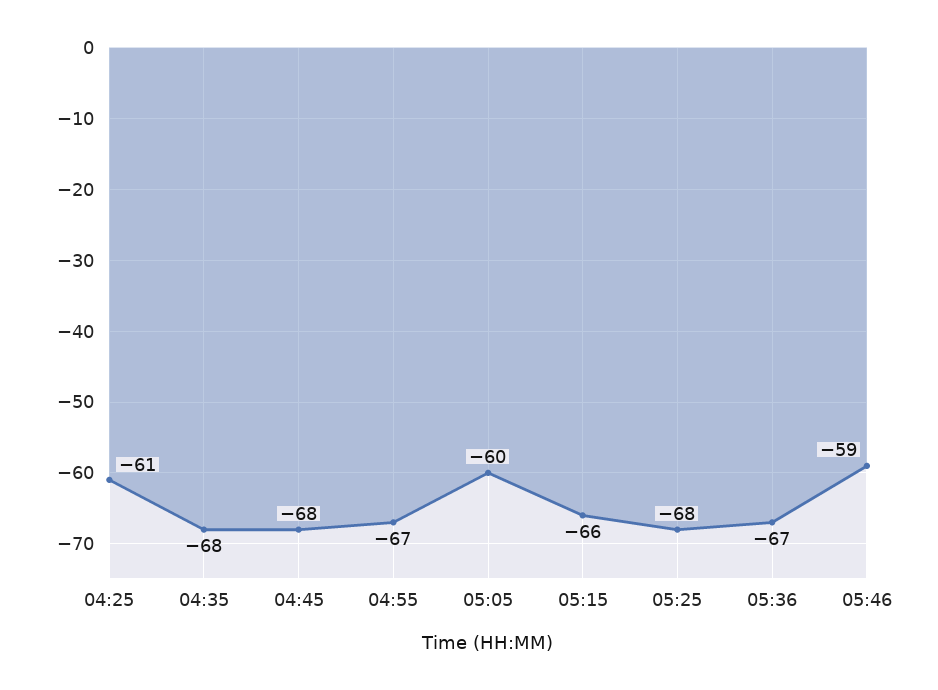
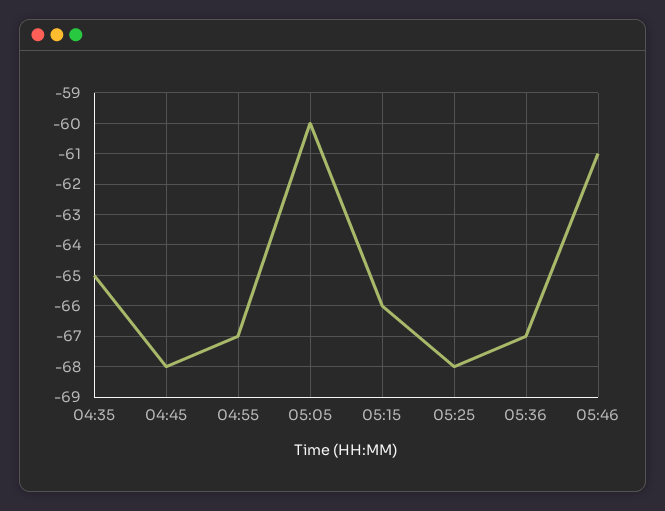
04:25: -61 -> none
04:35: -68 -> -65
05:46: -59 -> -61

